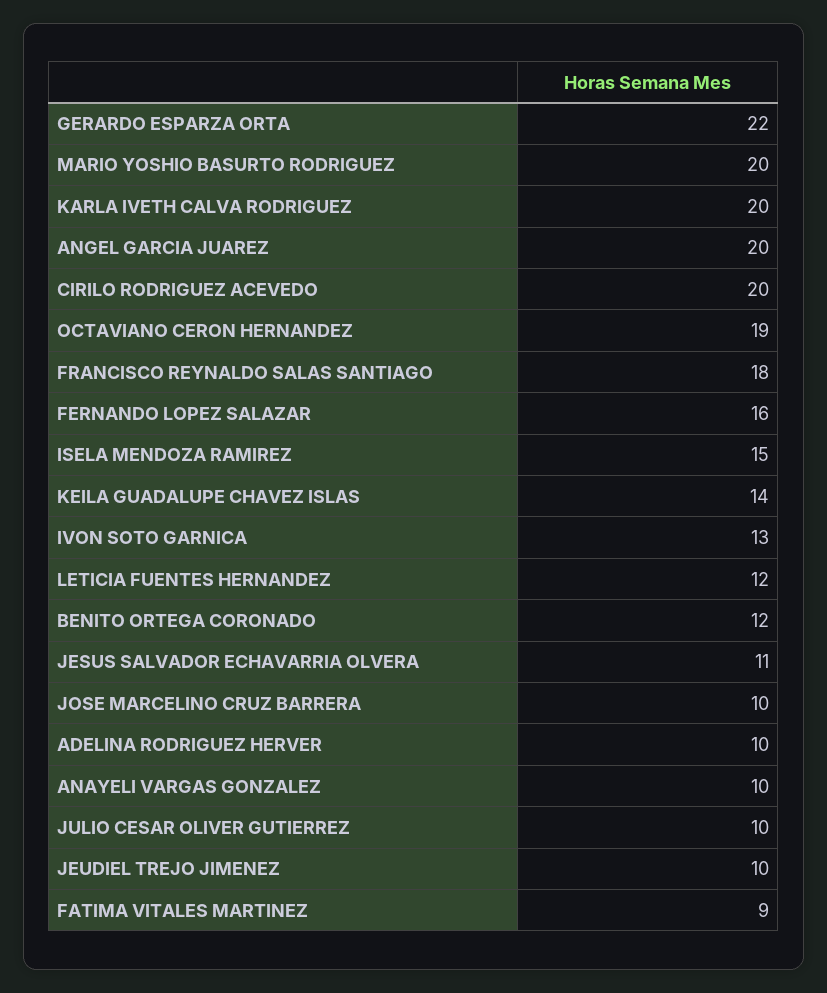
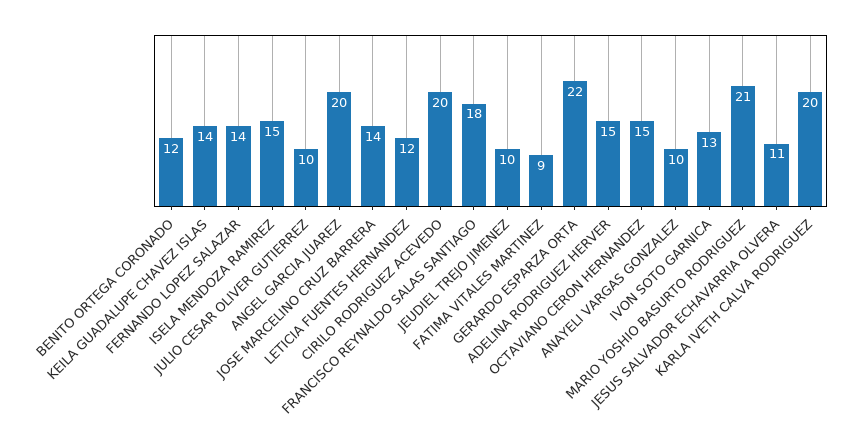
MARIO YOSHIO BASURTO RODRIGUEZ: 20 -> 21
OCTAVIANO CERON HERNANDEZ: 19 -> 15
FERNANDO LOPEZ SALAZAR: 16 -> 14
JOSE MARCELINO CRUZ BARRERA: 10 -> 14
ADELINA RODRIGUEZ HERVER: 10 -> 15

